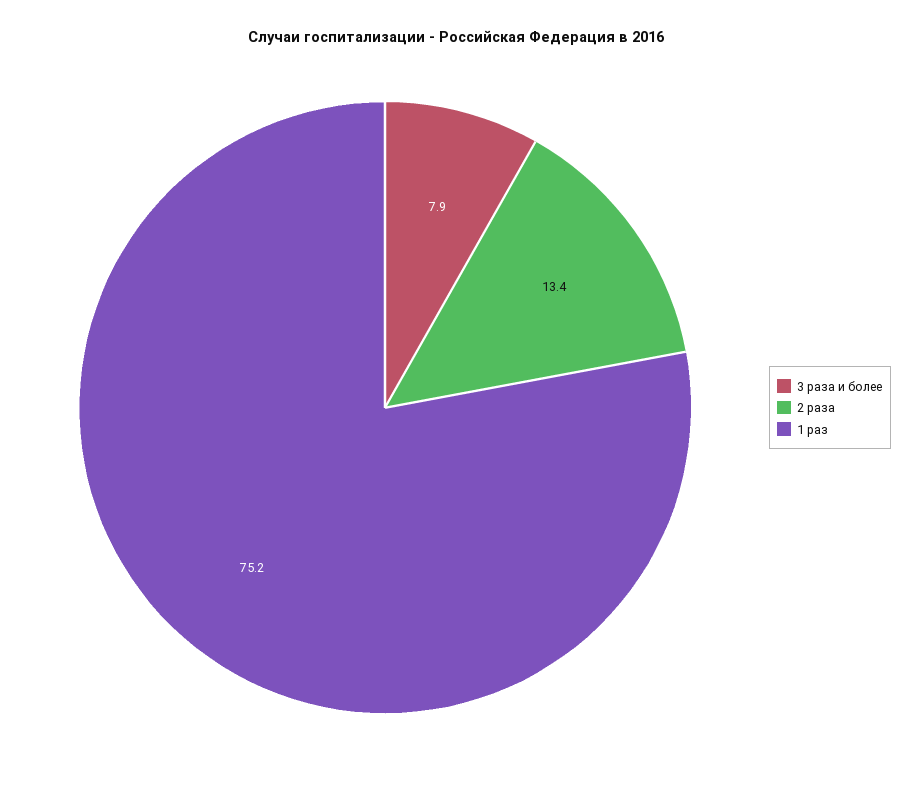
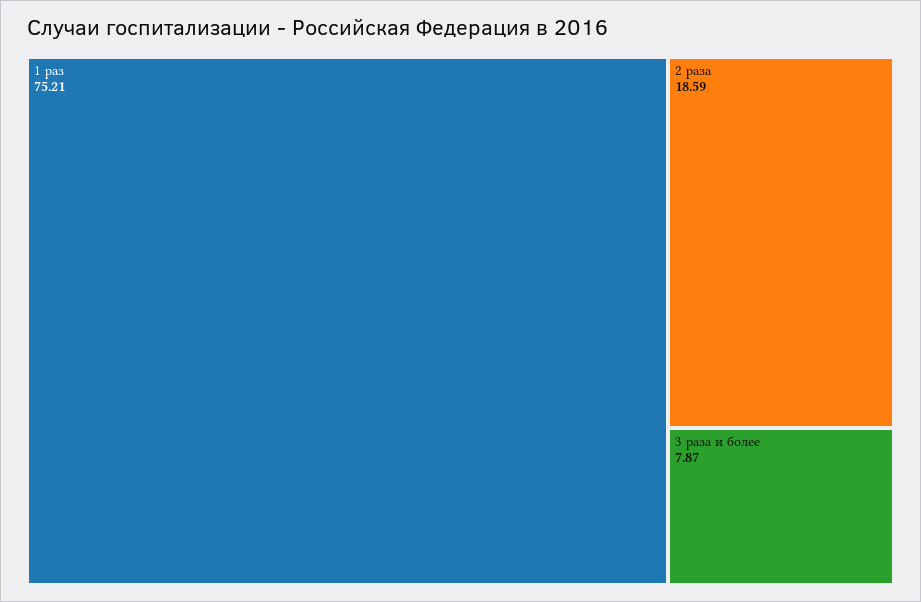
2 раза: 13.4 -> 18.59

